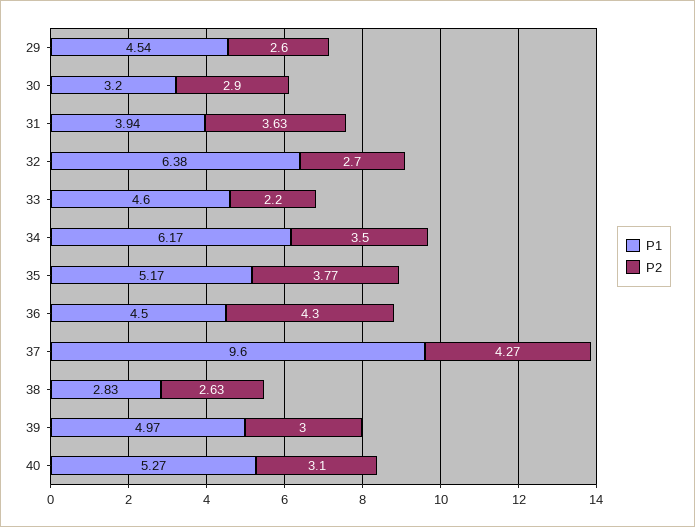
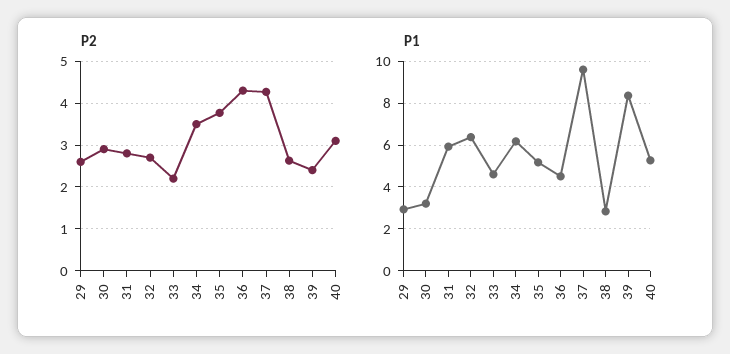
P1, 29: 4.54 -> 3
P1, 31: 3.94 -> 6
P2, 31: 3.63 -> 2.8
P1, 39: 4.97 -> 8.5
P2, 39: 3 -> 2.4

